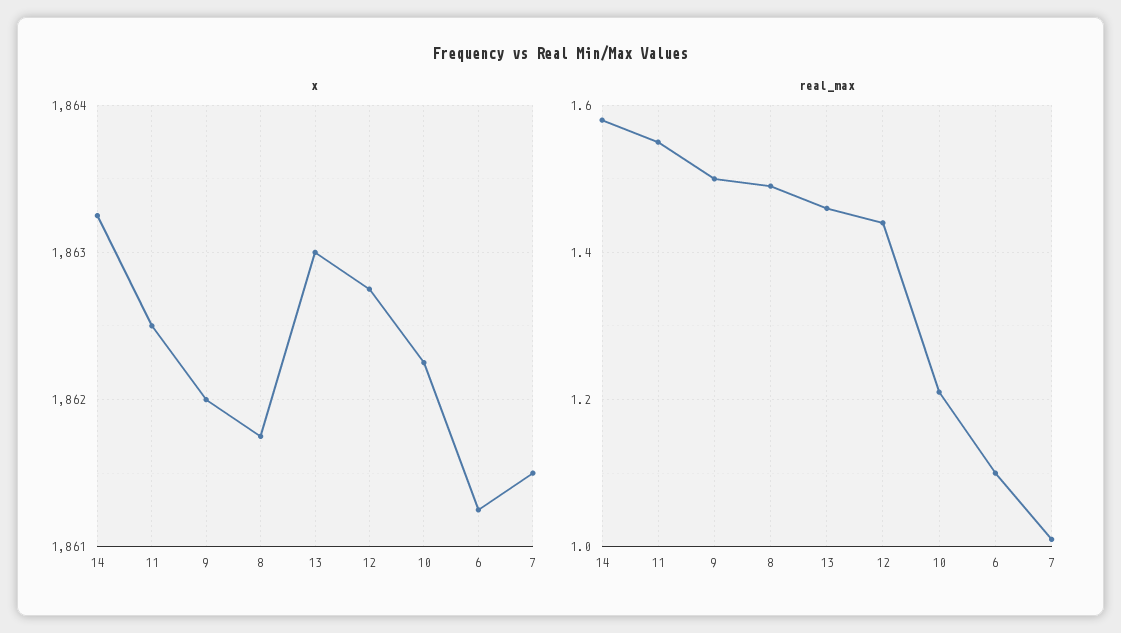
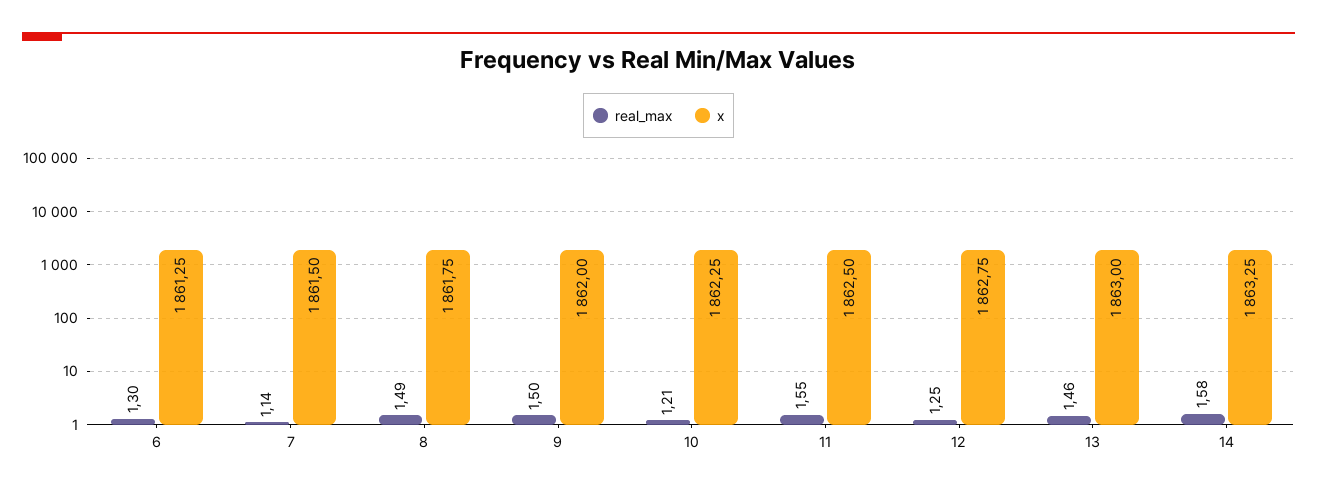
real_max, 12: 1.45 -> 1.25
real_max, 6: 1.1 -> 1.3
real_max, 7: 1 -> 1.14

